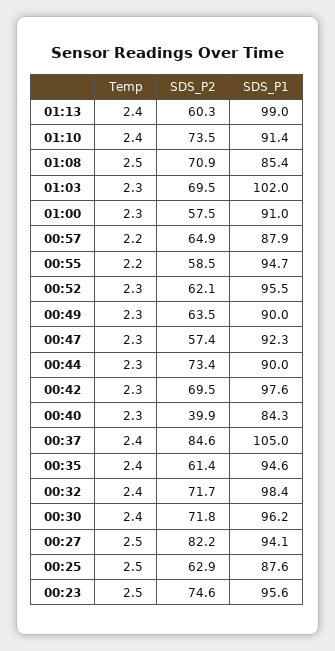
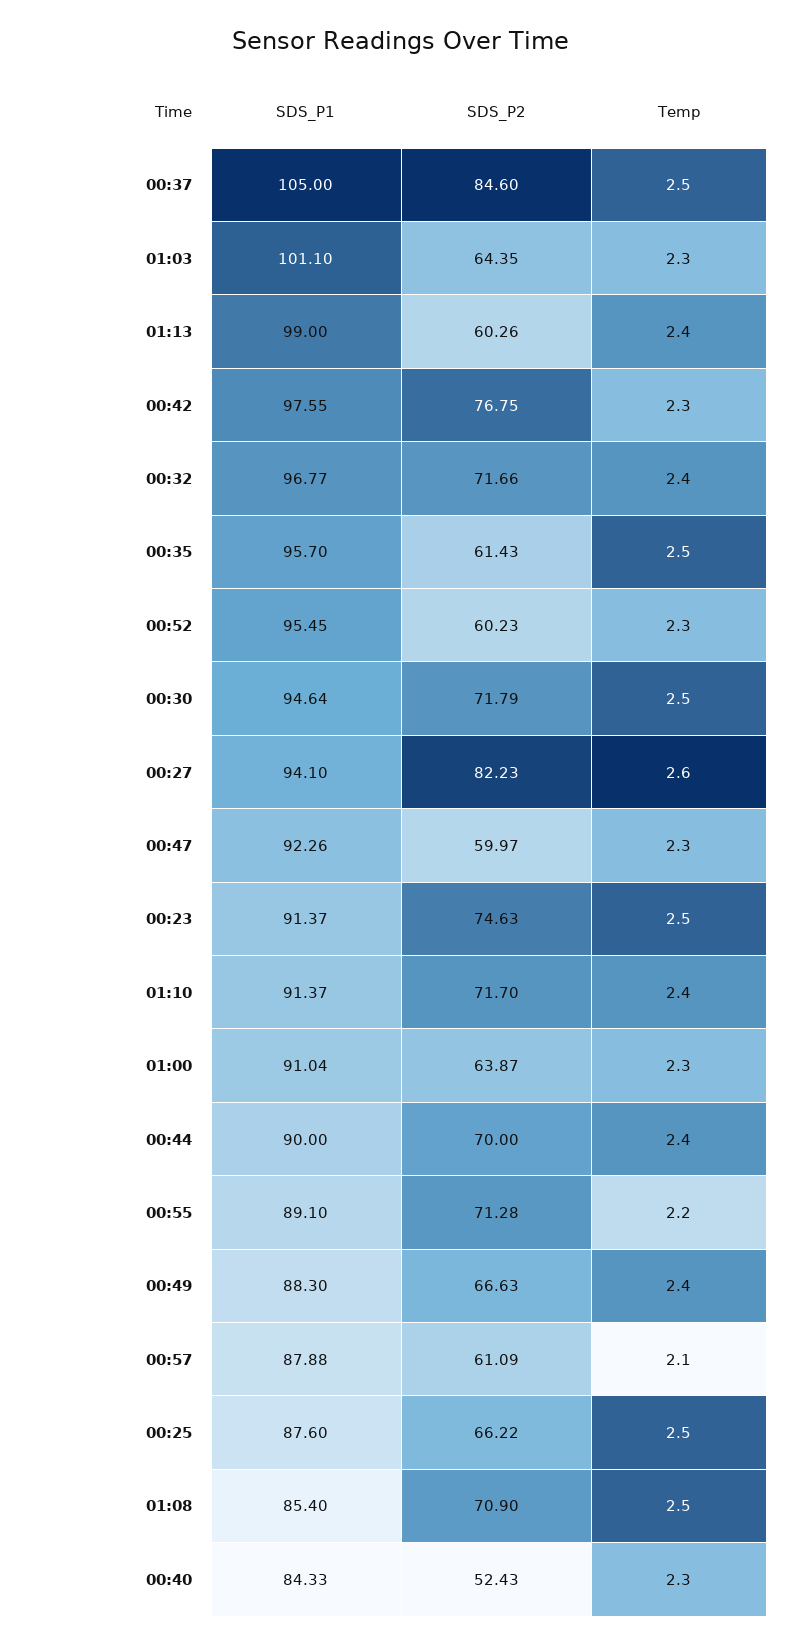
SDS_P2, 01:10: 73.5 -> 71.7
SDS_P2, 01:03: 69.5 -> 64.35
SDS_P1, 01:03: 102 -> 101.1
SDS_P2, 01:00: 57.5 -> 63.87
Temp, 00:57: 2.2 -> 2.1
SDS_P2, 00:57: 64.9 -> 61.09
SDS_P2, 00:55: 58.5 -> 71.28
SDS_P1, 00:55: 94.7 -> 89.1
SDS_P2, 00:52: 62.1 -> 60.23
Temp, 00:49: 2.3 -> 2.4
SDS_P2, 00:49: 63.5 -> 66.63
SDS_P1, 00:49: 90 -> 88.3
SDS_P2, 00:47: 57.4 -> 59.97
Temp, 00:44: 2.3 -> 2.4
SDS_P2, 00:44: 73.4 -> 70
SDS_P2, 00:42: 69.5 -> 76.75
SDS_P2, 00:40: 39.9 -> 52.43
Temp, 00:37: 2.4 -> 2.5
Temp, 00:35: 2.4 -> 2.5
SDS_P1, 00:35: 94.6 -> 95.7
SDS_P1, 00:32: 98.4 -> 96.77
Temp, 00:30: 2.4 -> 2.5
SDS_P1, 00:30: 96.2 -> 94.64
Temp, 00:27: 2.5 -> 2.6
SDS_P2, 00:25: 62.9 -> 66.22
SDS_P1, 00:23: 95.6 -> 91.37

